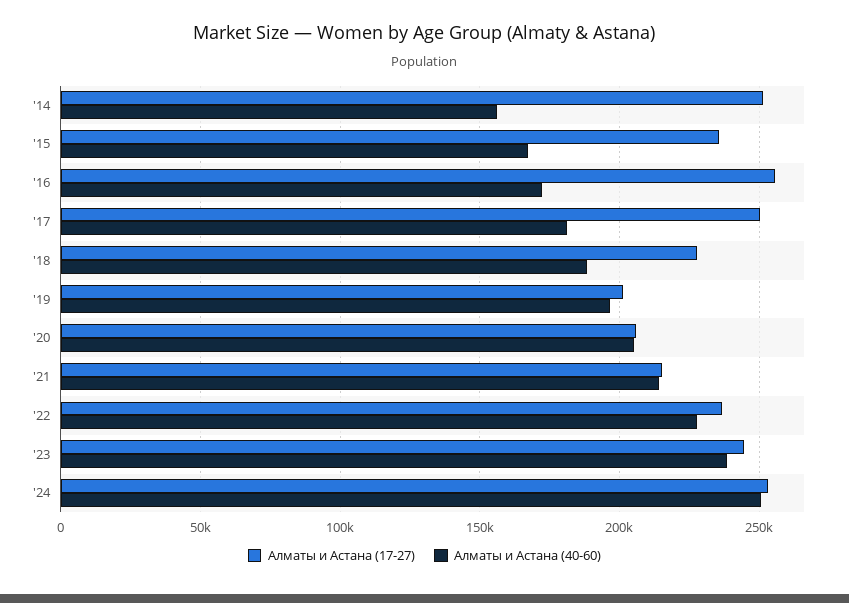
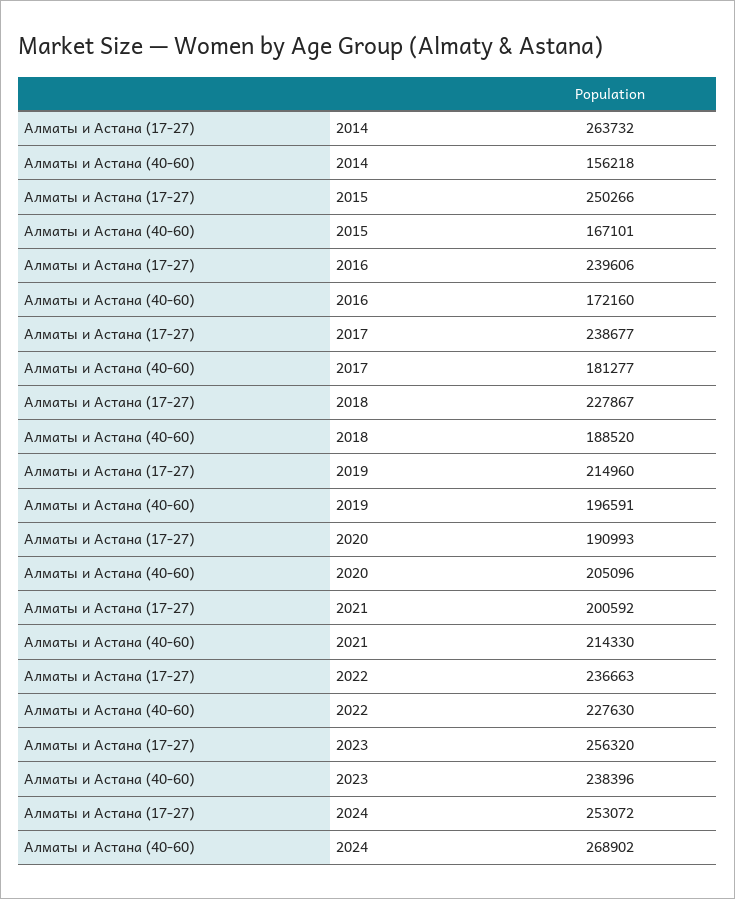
Алматы и Астана (17-27), '14: 250000 -> 263732
Алматы и Астана (17-27), '15: 235000 -> 250266
Алматы и Астана (17-27), '16: 255000 -> 239606
Алматы и Астана (17-27), '17: 250000 -> 238677
Алматы и Астана (17-27), '19: 200000 -> 214960
Алматы и Астана (17-27), '20: 205000 -> 190993
Алматы и Астана (17-27), '21: 215000 -> 200592
Алматы и Астана (17-27), '23: 245000 -> 256320
Алматы и Астана (40-60), '24: 250000 -> 268902

